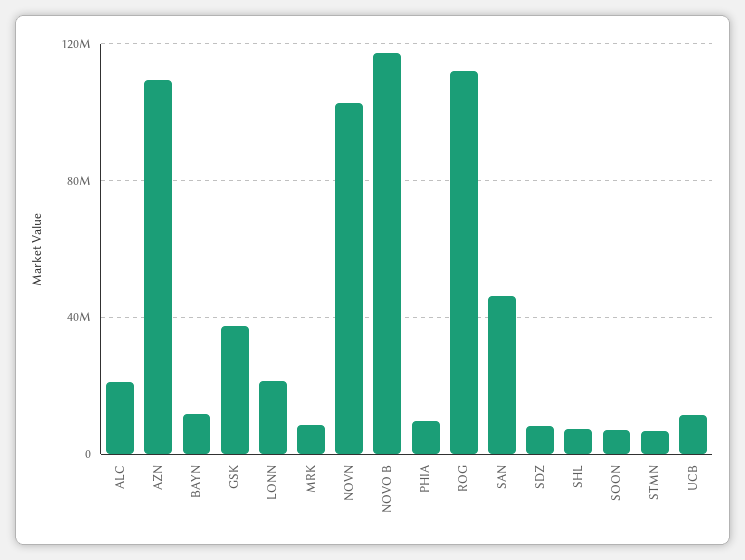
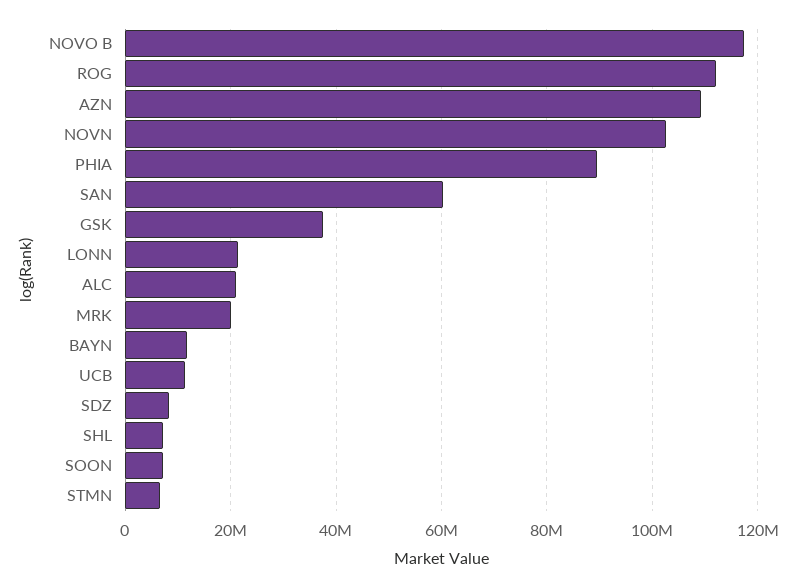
MRK: 10000000 -> 20000000
PHIA: 10000000 -> 90000000
SAN: 45000000 -> 60000000

